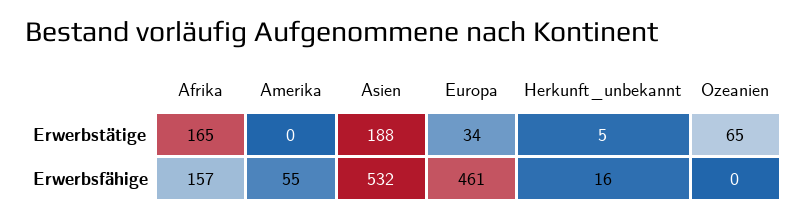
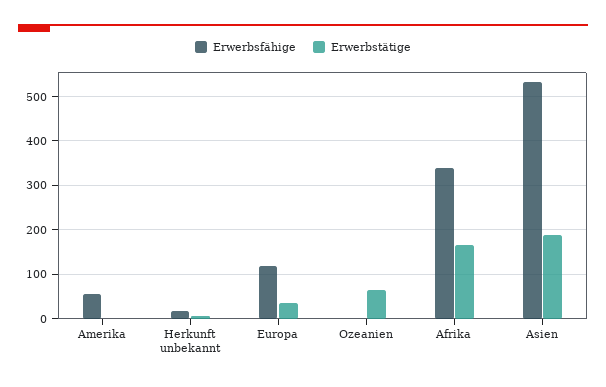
Erwerbsfähige, Afrika: 157 -> 340
Erwerbsfähige, Europa: 461 -> 120

